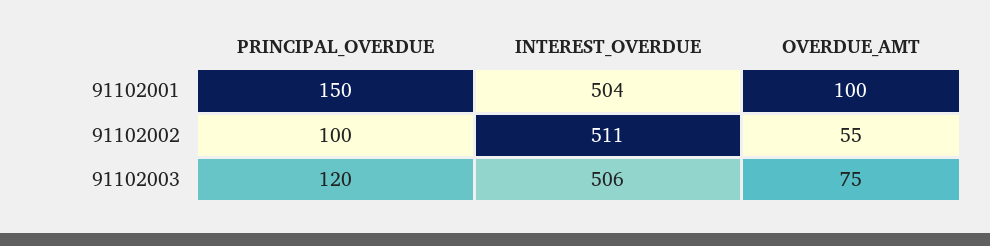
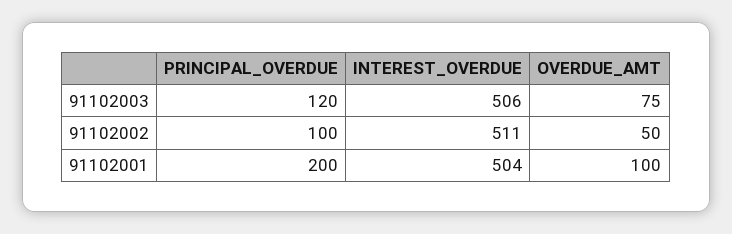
PRINCIPAL_OVERDUE, 91102001: 150 -> 200
OVERDUE_AMT, 91102002: 55 -> 50

